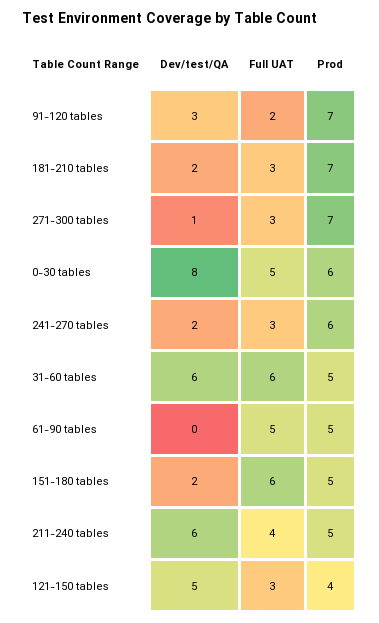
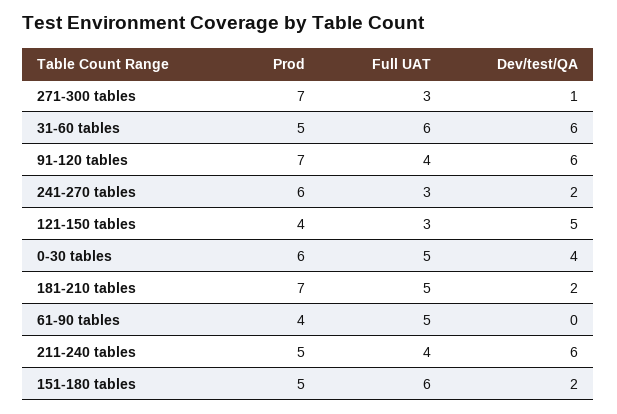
Dev/test/QA, 91-120 tables: 3 -> 6
Full UAT, 91-120 tables: 2 -> 4
Full UAT, 181-210 tables: 3 -> 5
Dev/test/QA, 0-30 tables: 8 -> 4
Prod, 61-90 tables: 5 -> 4

